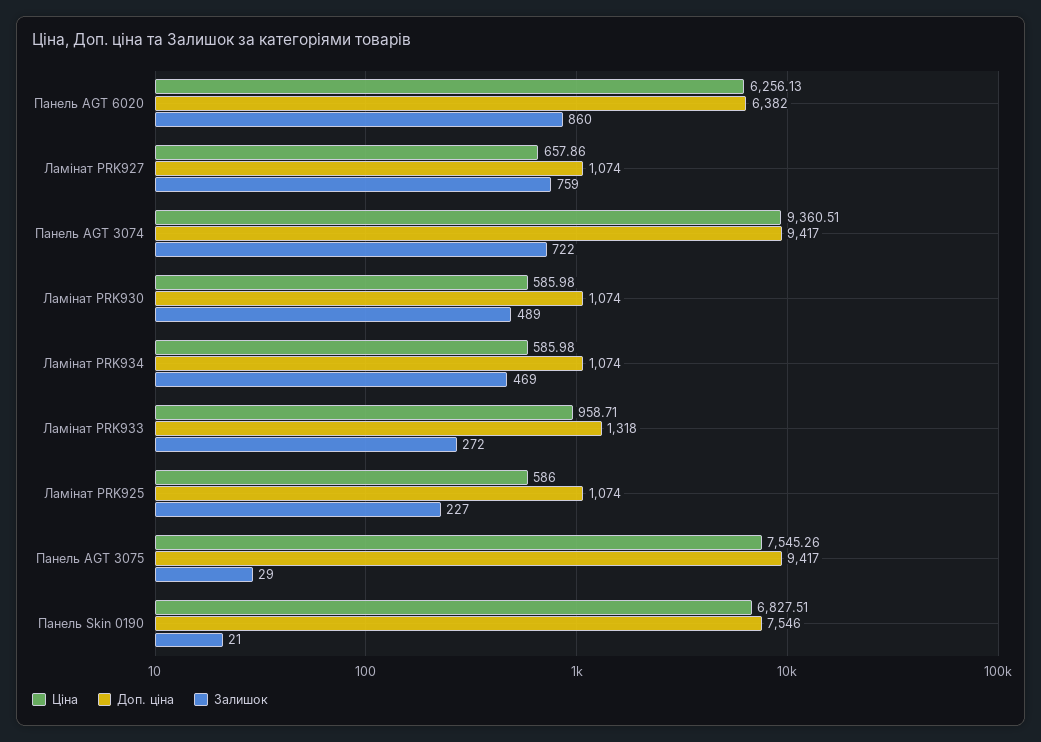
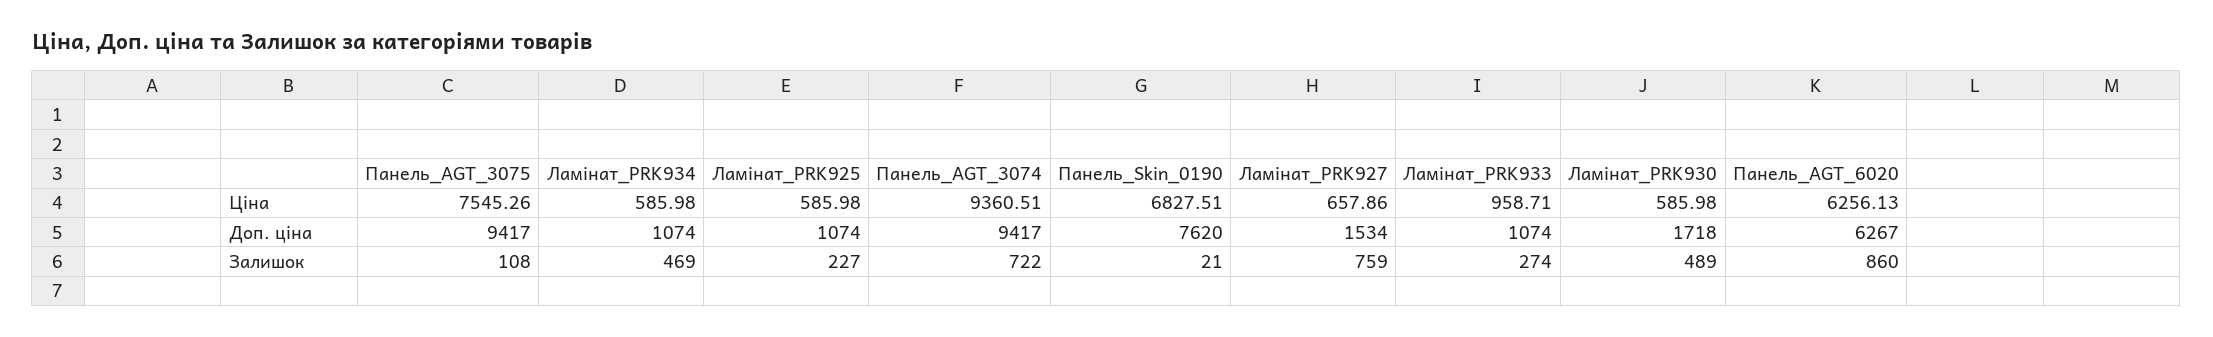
Доп. ціна, Панель AGT 6020: 6382 -> 6267
Доп. ціна, Ламінат PRK927: 1074 -> 1534
Доп. ціна, Ламінат PRK930: 1074 -> 1718
Доп. ціна, Ламінат PRK933: 1318 -> 1074
Залишок, Ламінат PRK933: 272 -> 274
Ціна, Ламінат PRK925: 586 -> 585.98
Залишок, Панель AGT 3075: 29 -> 108
Доп. ціна, Панель Skin 0190: 7546 -> 7620

